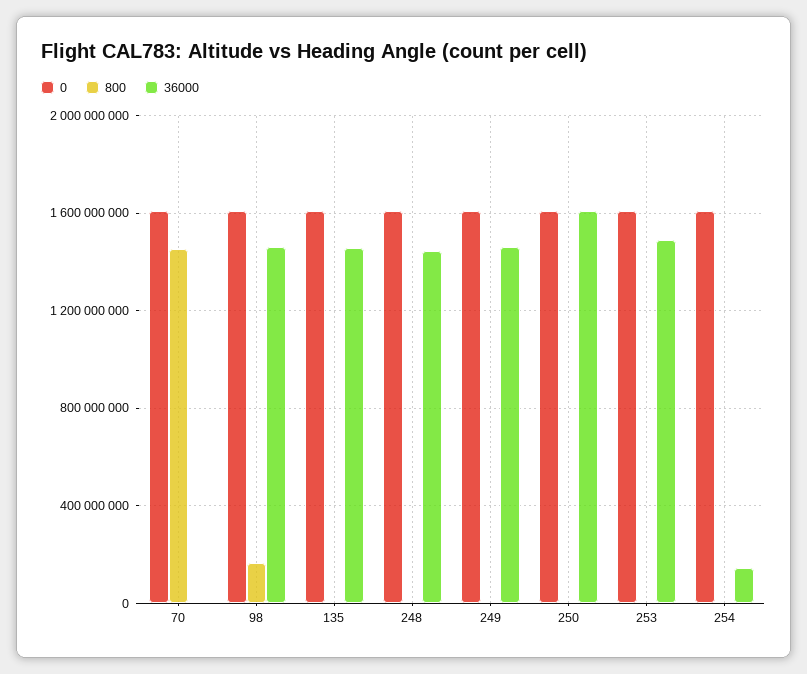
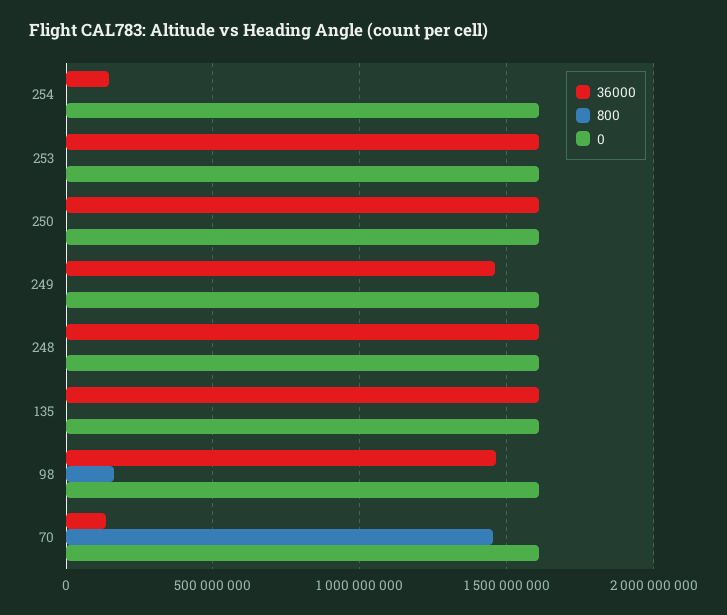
36000, 70: 0 -> 150000000
36000, 135: 1450000000 -> 1600000000
36000, 248: 1450000000 -> 1600000000
36000, 253: 1500000000 -> 1600000000

